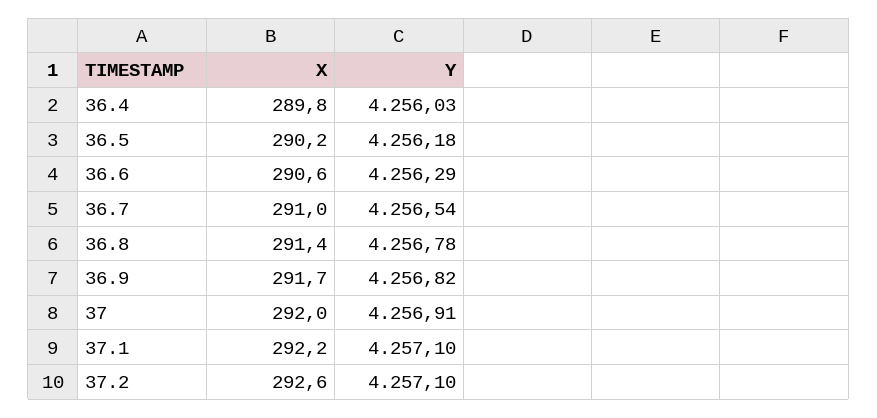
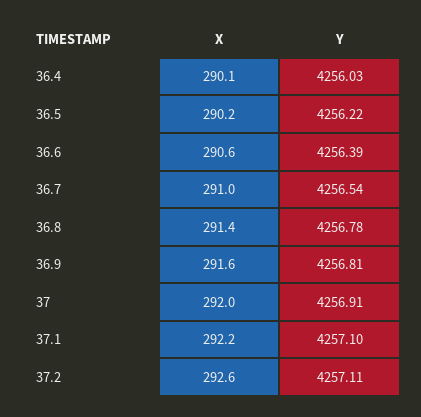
X, 36.4: 289.8 -> 290.1
Y, 36.5: 4256.18 -> 4256.22
Y, 36.6: 4256.29 -> 4256.39
X, 36.9: 291.7 -> 291.6
Y, 36.9: 4256.82 -> 4256.81
Y, 37.2: 4257.1 -> 4257.11

